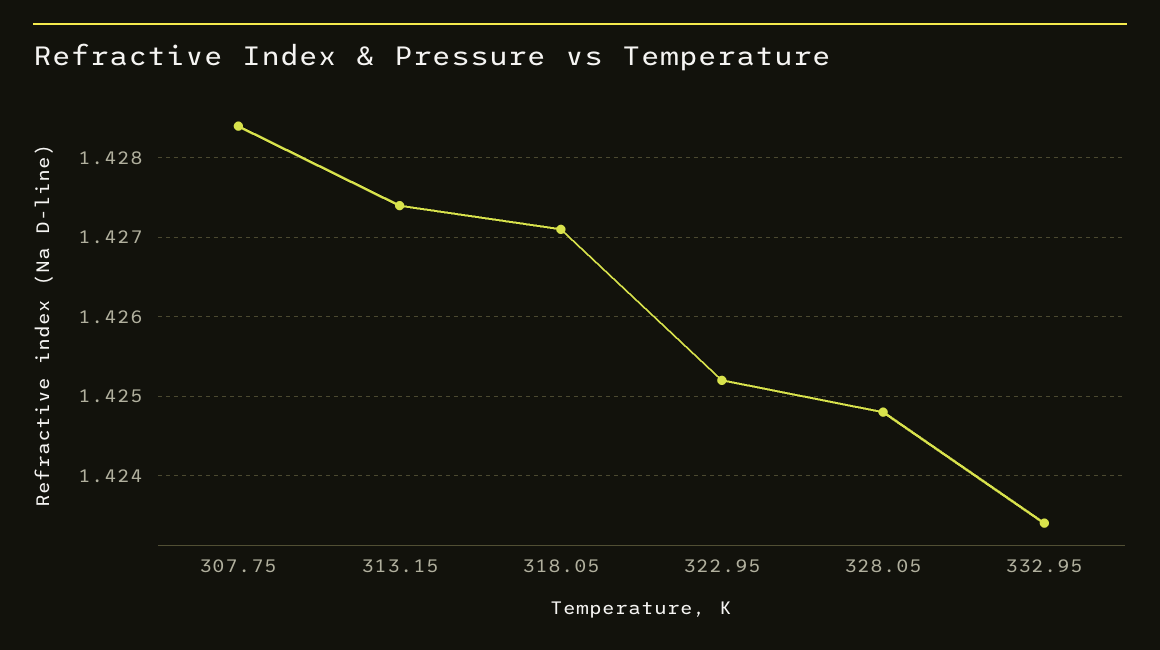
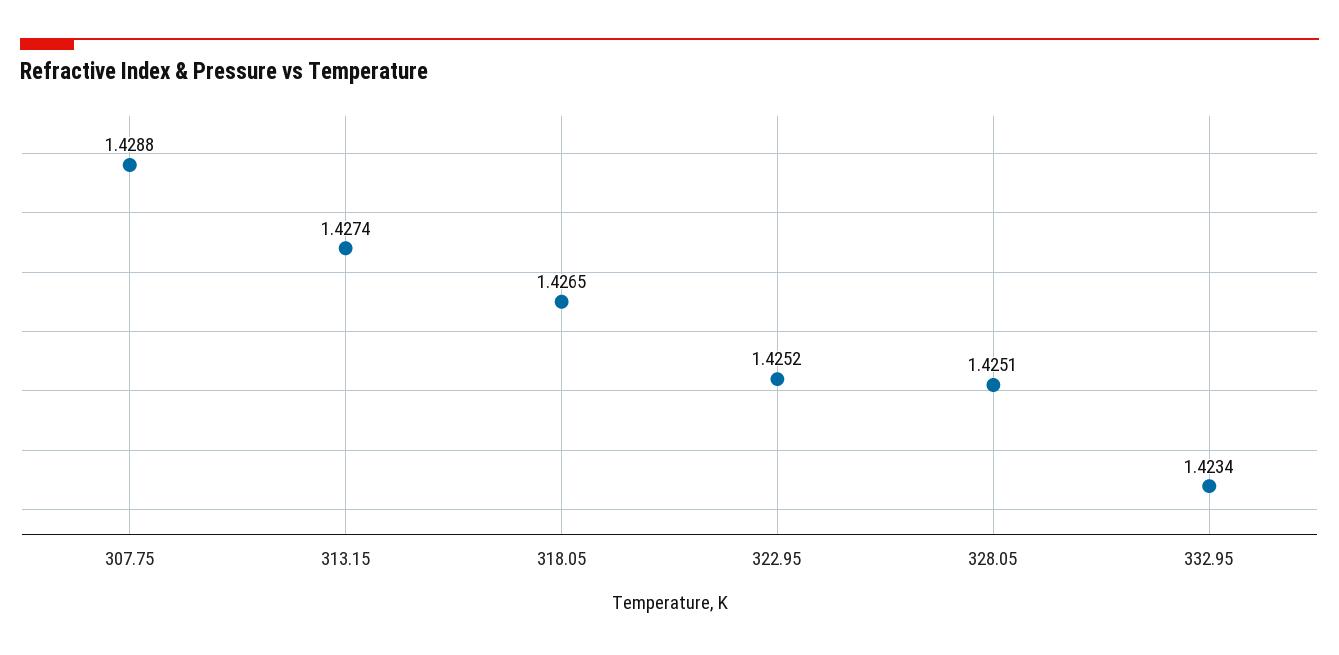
307.75: 1.4284 -> 1.4288
318.05: 1.4271 -> 1.4265
328.05: 1.4248 -> 1.4251

